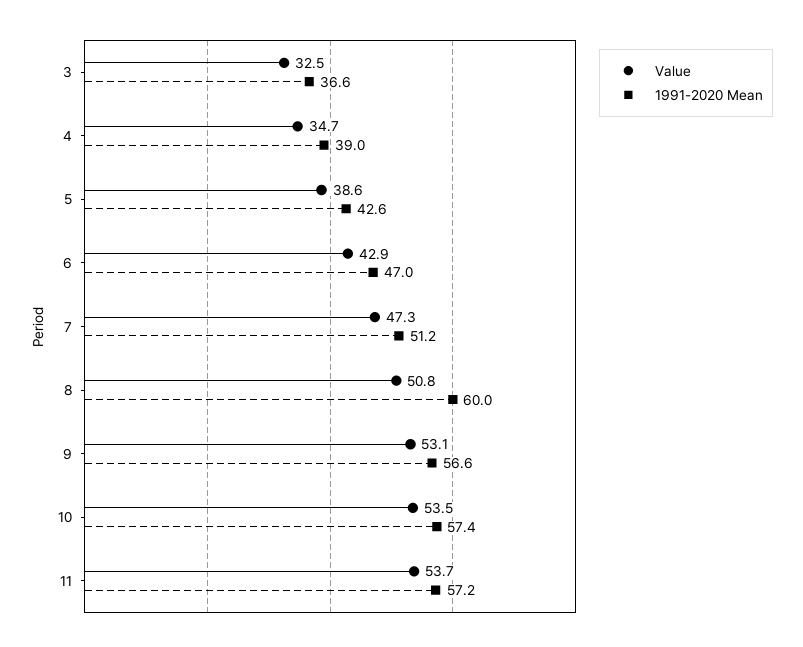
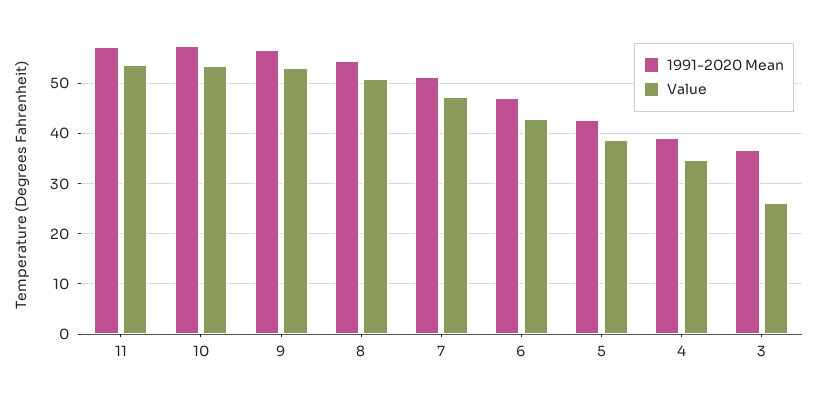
Value, 3: 32.5 -> 26
1991-2020 Mean, 8: 60 -> 54

